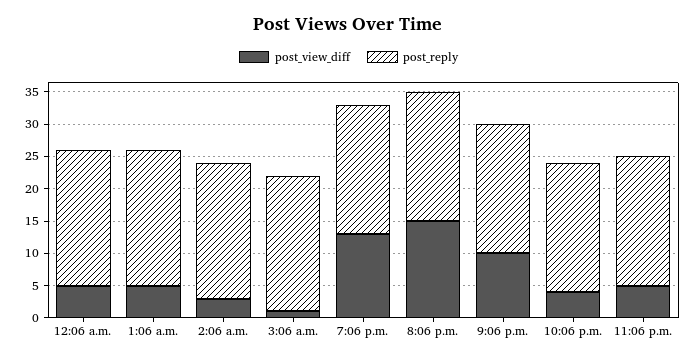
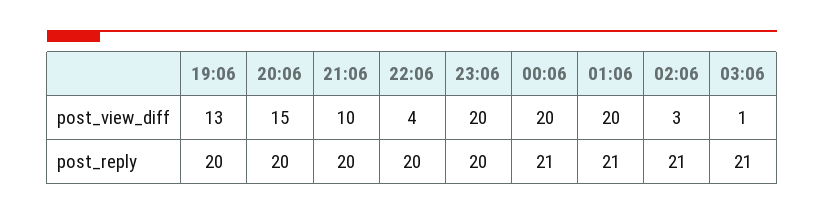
post_view_diff, 12:06 a.m.: 5 -> 20
post_view_diff, 1:06 a.m.: 5 -> 20
post_view_diff, 11:06 p.m.: 5 -> 20

